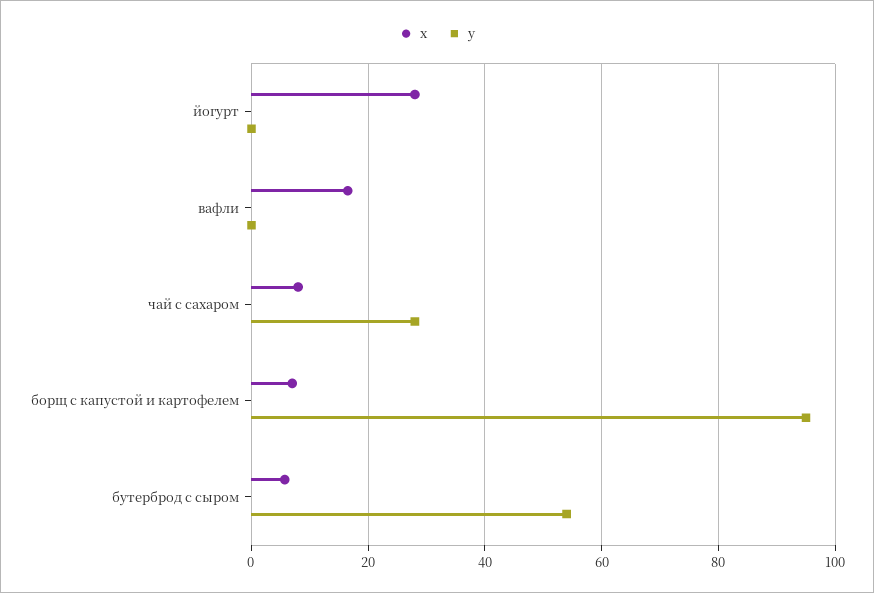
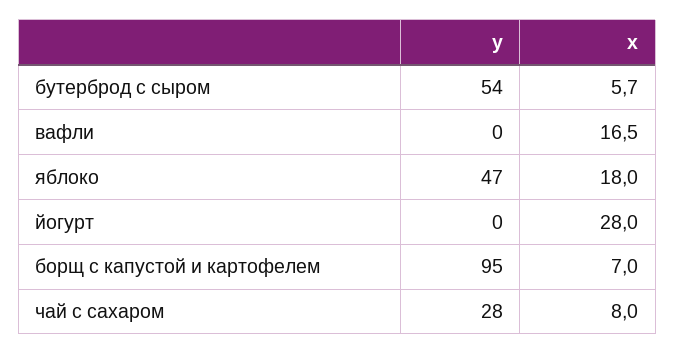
y, яблоко: none -> 47
x, яблоко: none -> 18

